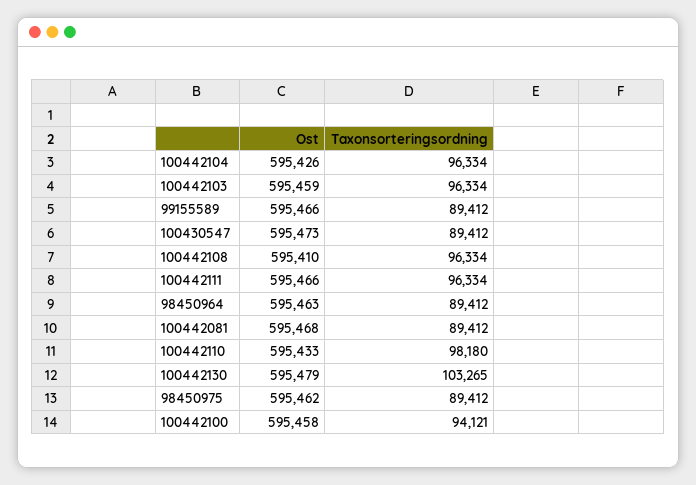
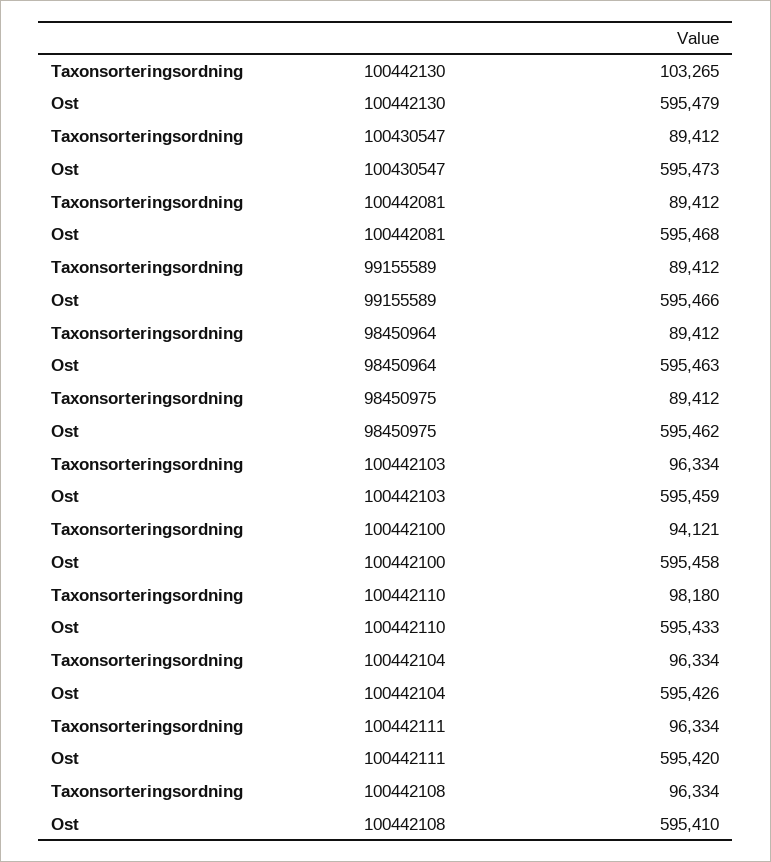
Ost, 100442111: 595466 -> 595420

